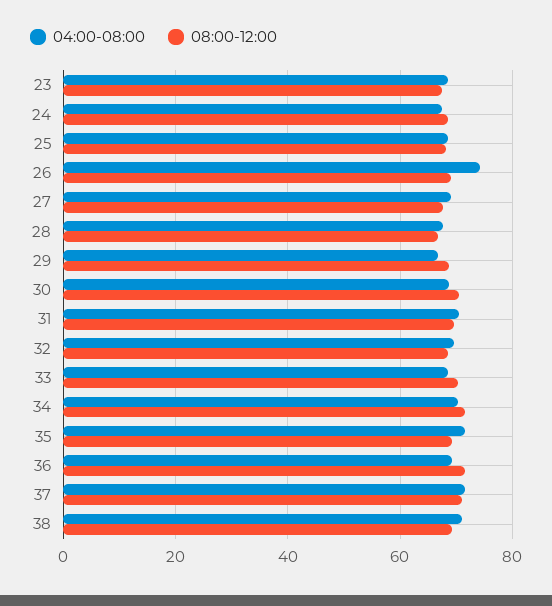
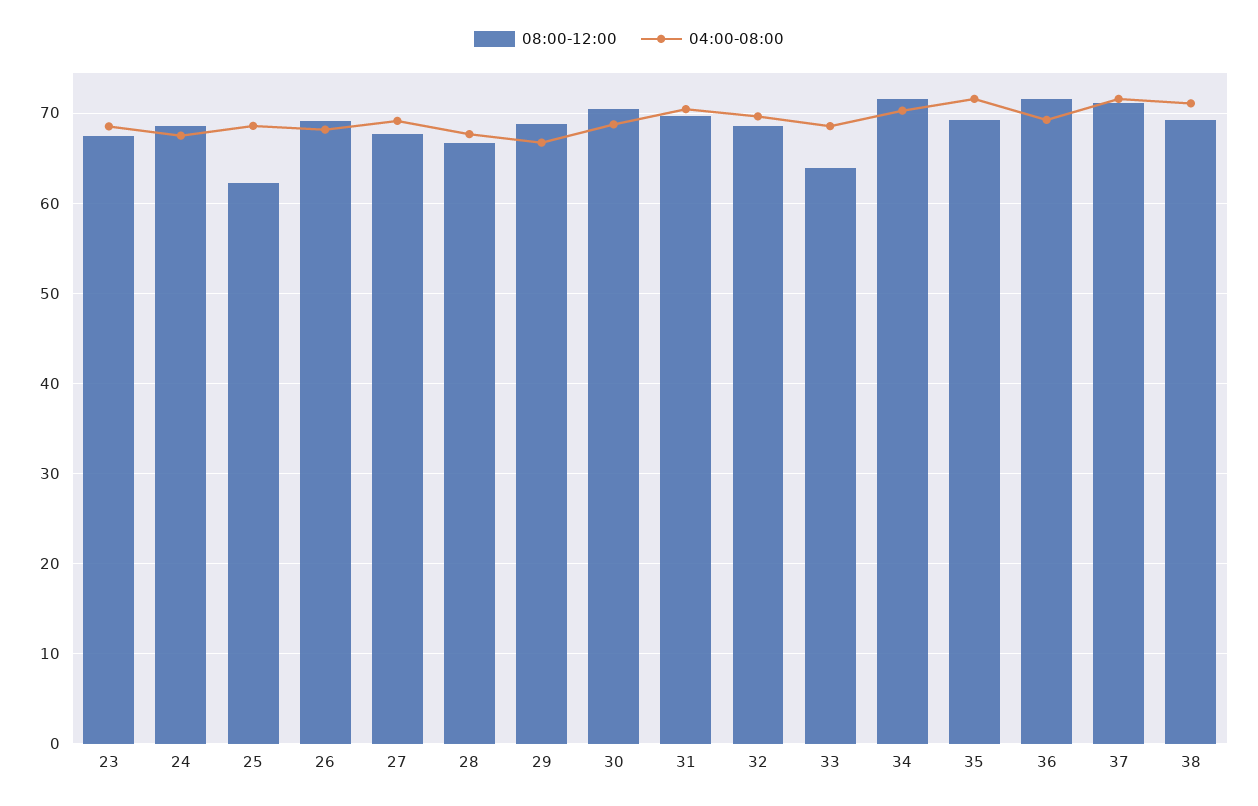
08:00-12:00, 25: 68 -> 62
04:00-08:00, 26: 74 -> 68
08:00-12:00, 33: 70 -> 64

